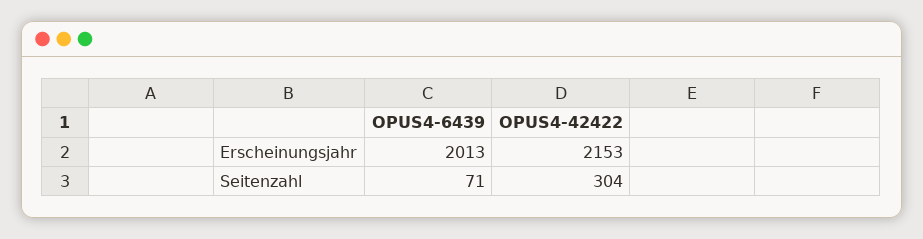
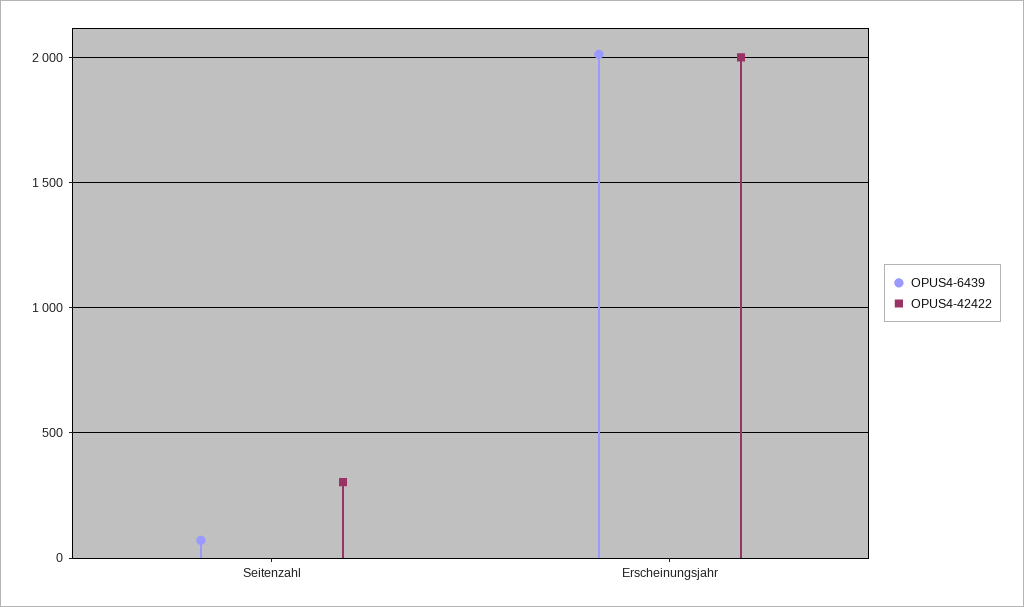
OPUS4-42422, Erscheinungsjahr: 2153 -> 2000

